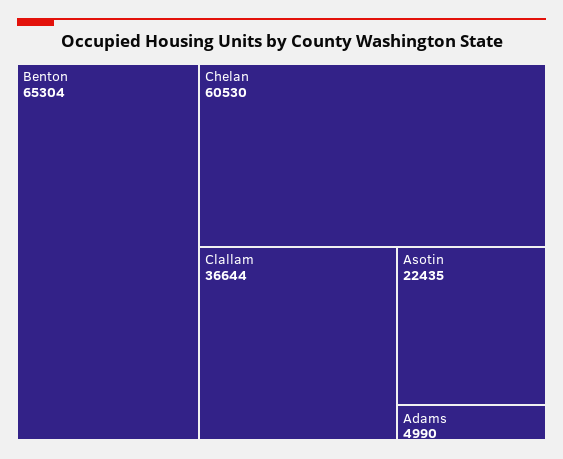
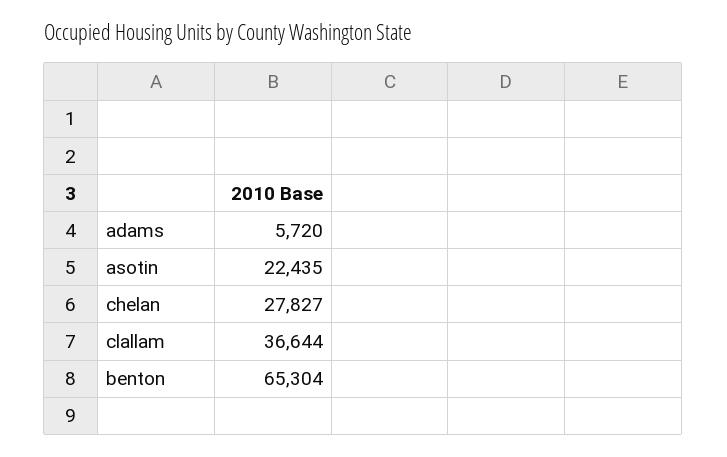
Chelan: 60530 -> 27827
Adams: 4990 -> 5720

